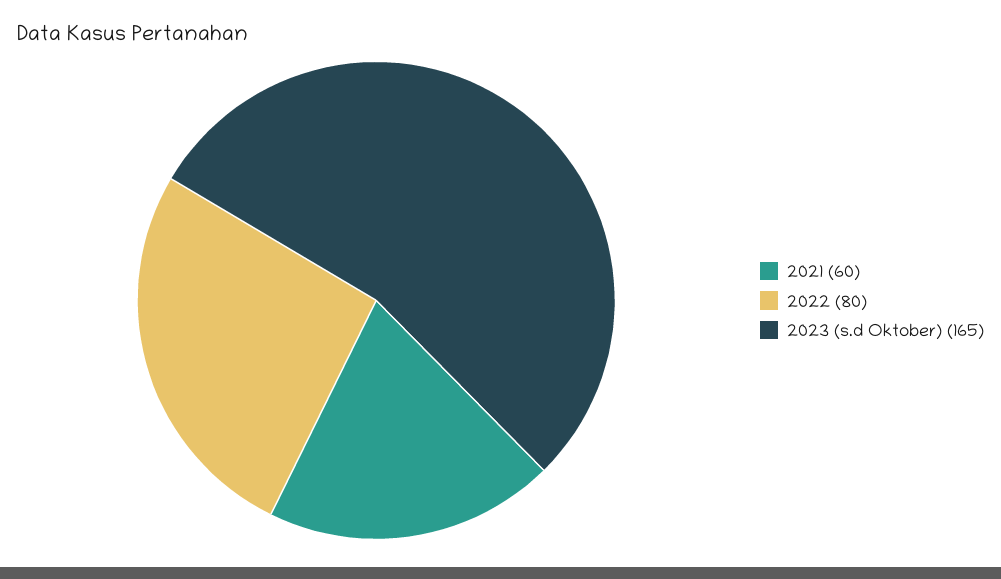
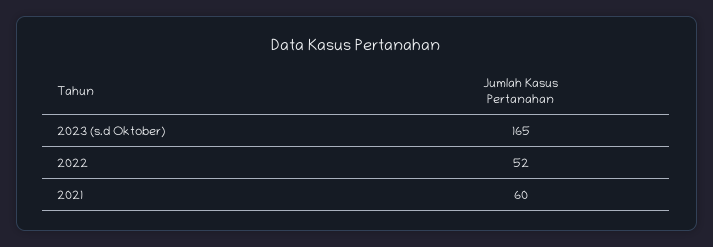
2022: 80 -> 52

